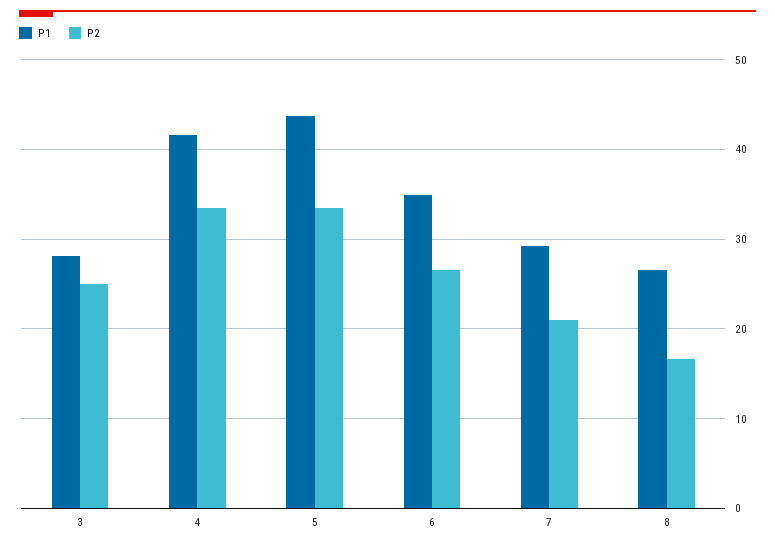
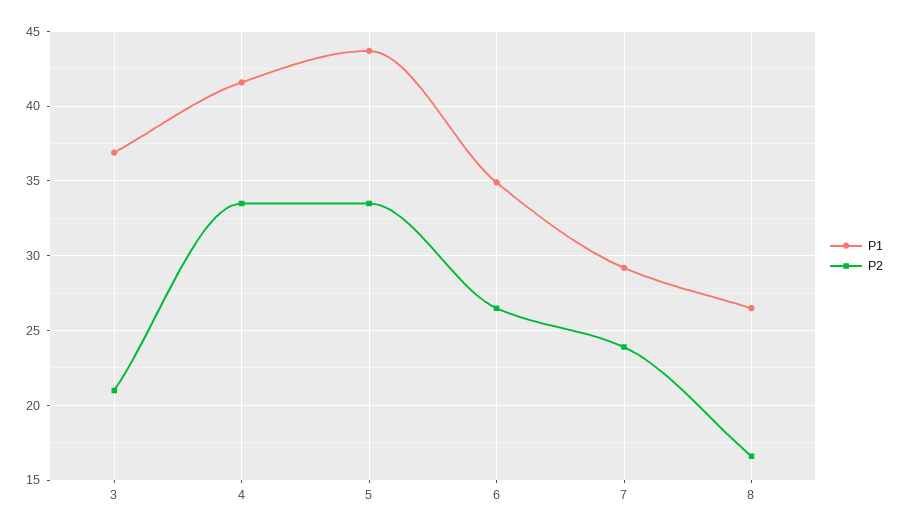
P1, 3: 28 -> 37
P2, 3: 25 -> 21
P2, 7: 21 -> 24

